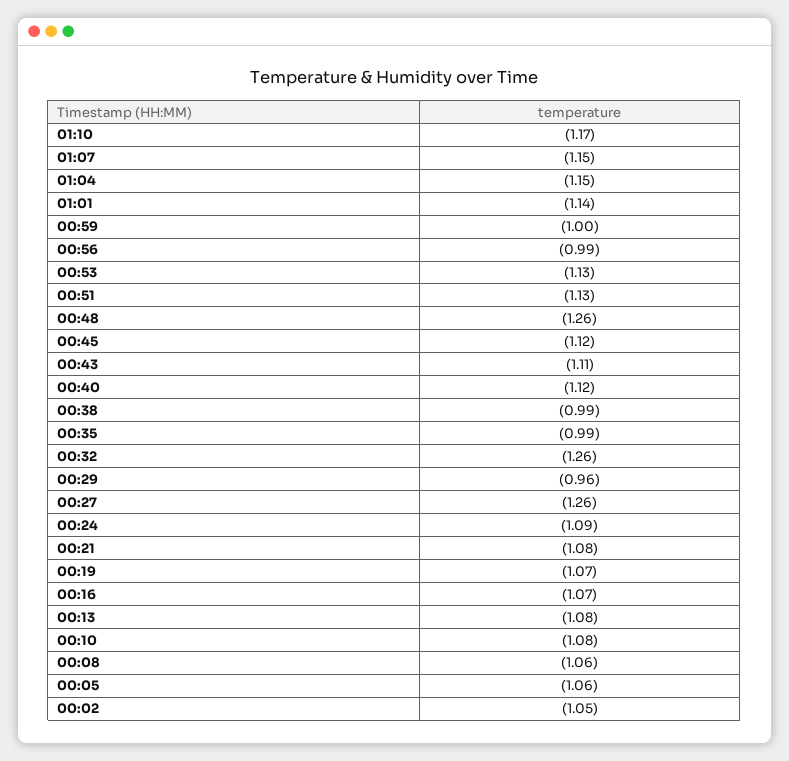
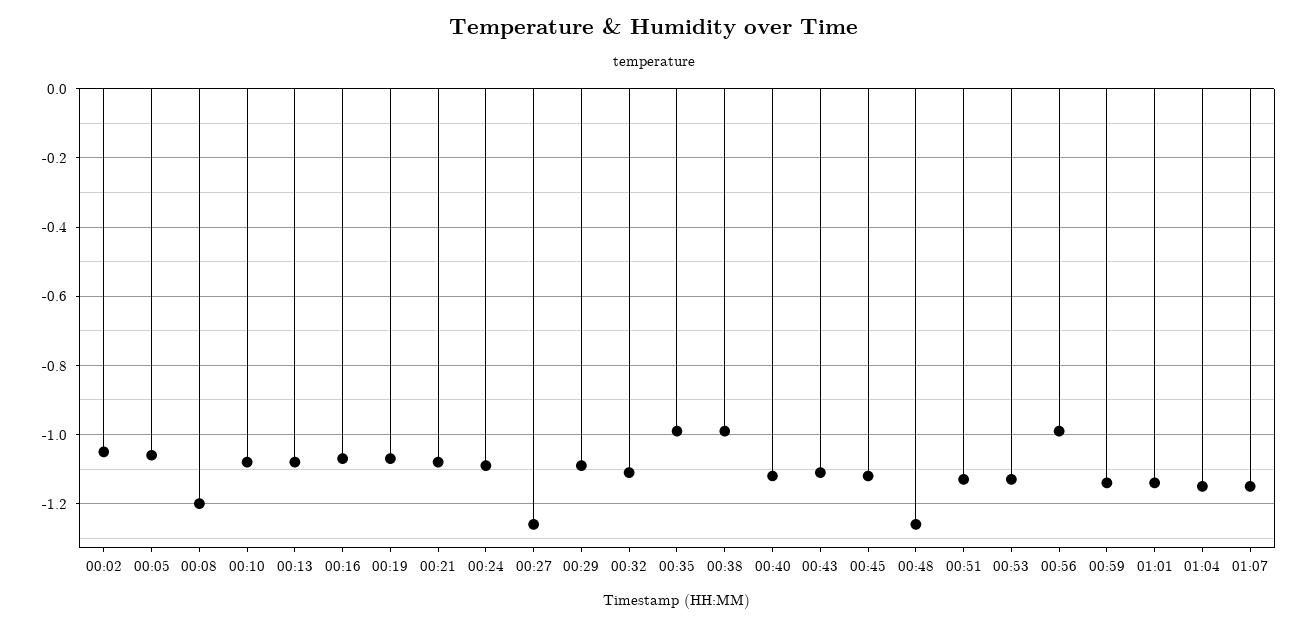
01:10: -1.17 -> none
00:59: -1 -> -1.15
00:32: -1.26 -> -1.1
00:29: -0.96 -> -1.1
00:08: -1.06 -> -1.2

